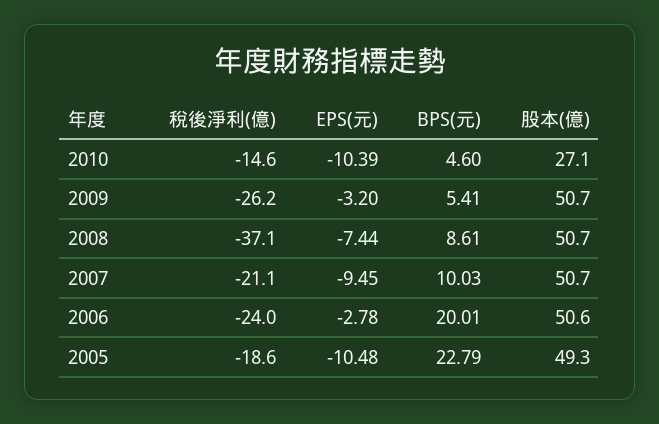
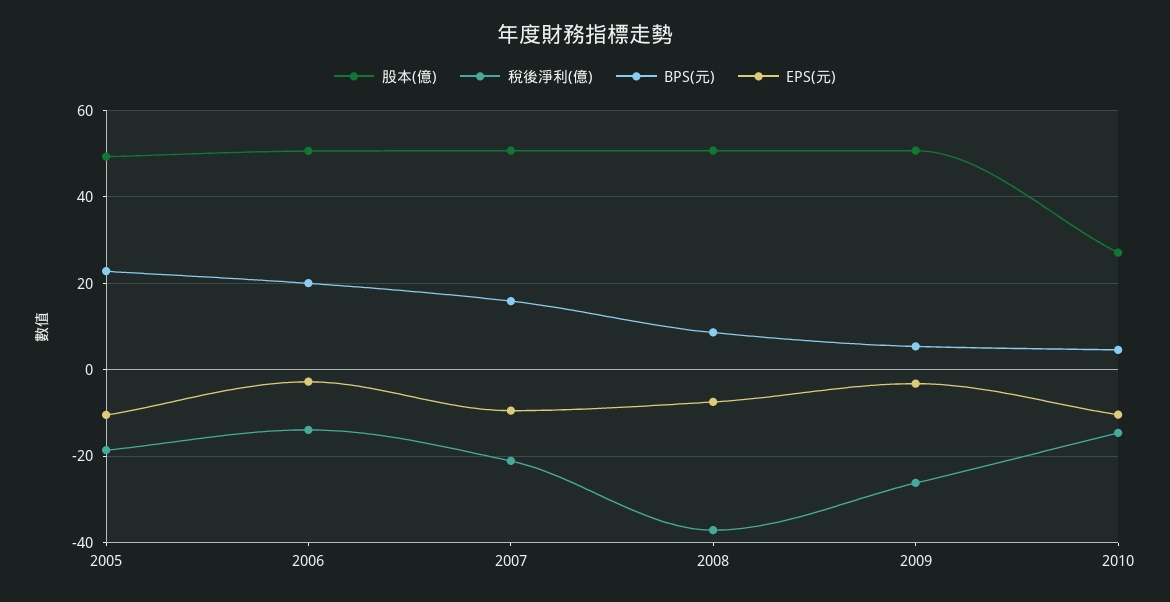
BPS(元), 2007: 10.03 -> 16
稅後淨利(億), 2006: -24 -> -14

